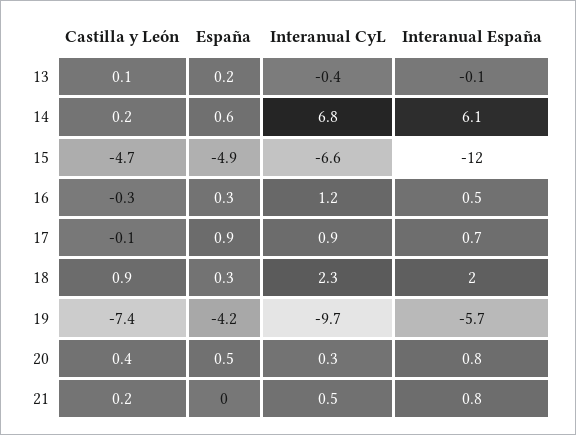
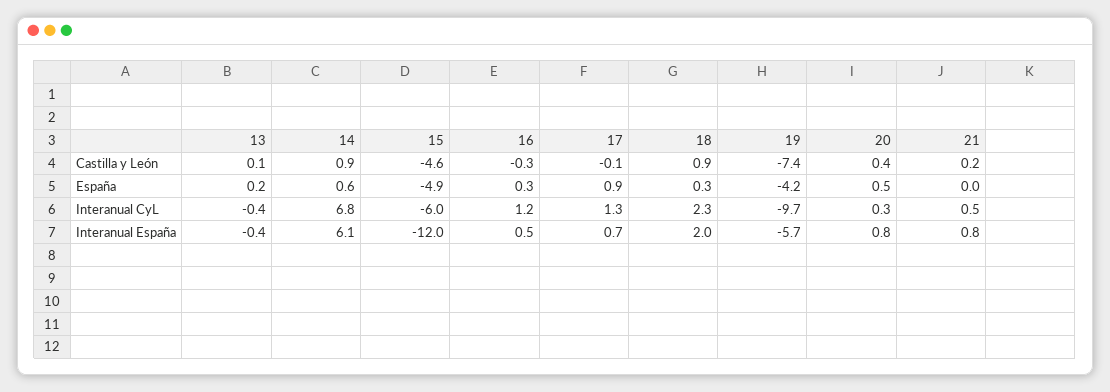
Interanual España, 13: -0.1 -> -0.4
Castilla y León, 14: 0.2 -> 0.9
Castilla y León, 15: -4.7 -> -4.6
Interanual CyL, 15: -6.6 -> -6
Interanual CyL, 17: 0.9 -> 1.3

